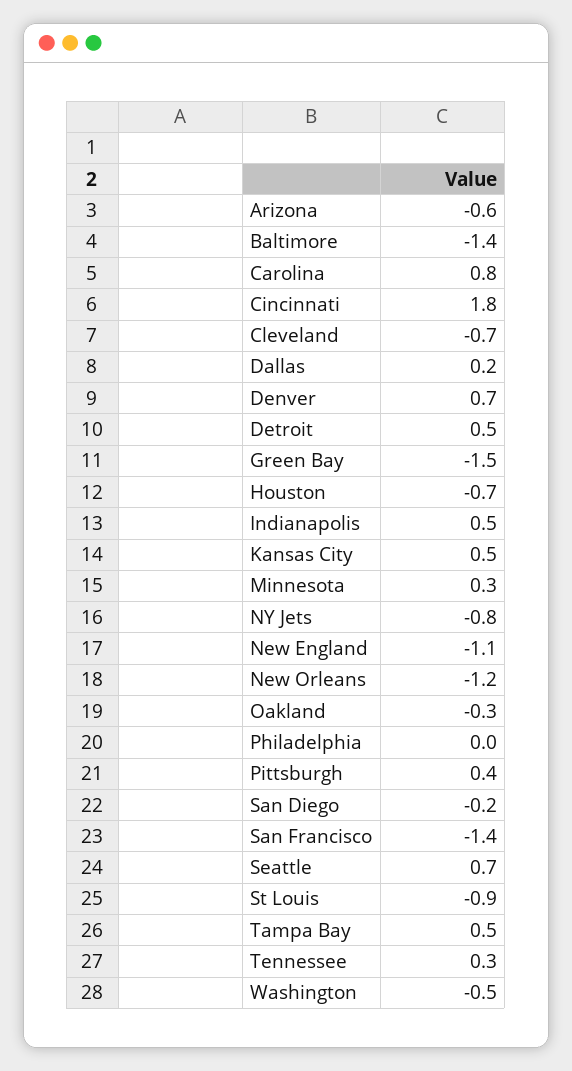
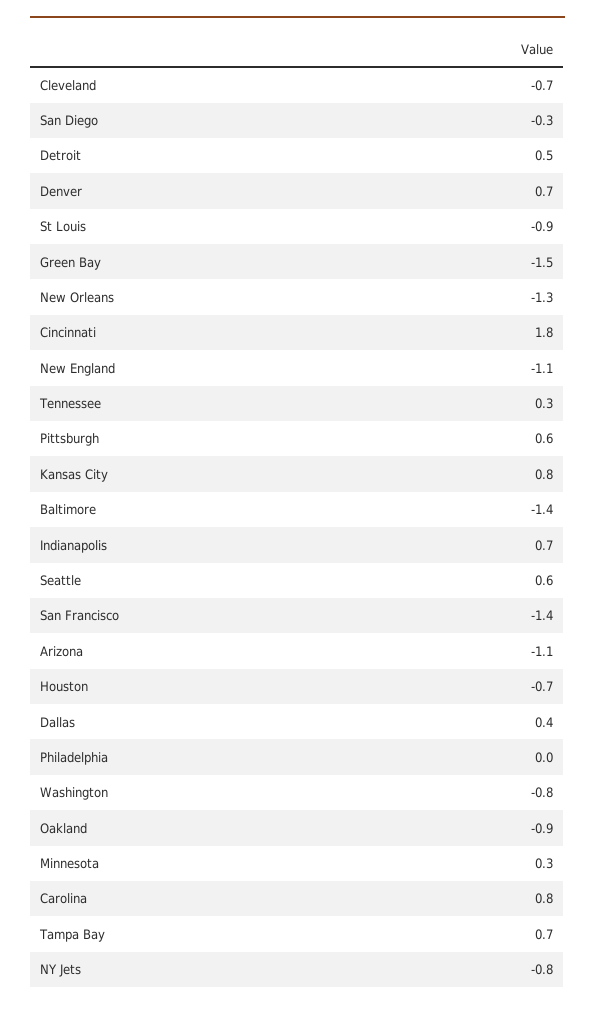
Arizona: -0.6 -> -1.1
Dallas: 0.2 -> 0.4
Indianapolis: 0.5 -> 0.7
Kansas City: 0.5 -> 0.8
New Orleans: -1.2 -> -1.3
Oakland: -0.3 -> -0.9
Pittsburgh: 0.4 -> 0.6
San Diego: -0.2 -> -0.3
Seattle: 0.7 -> 0.6
Tampa Bay: 0.5 -> 0.7
Washington: -0.5 -> -0.8

